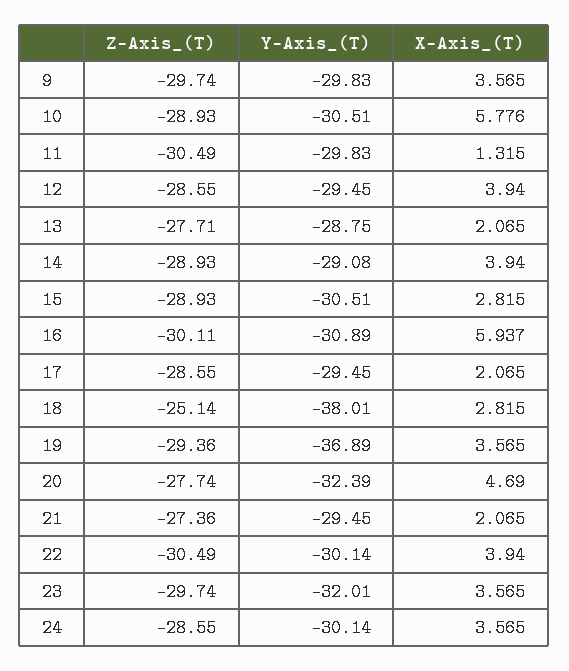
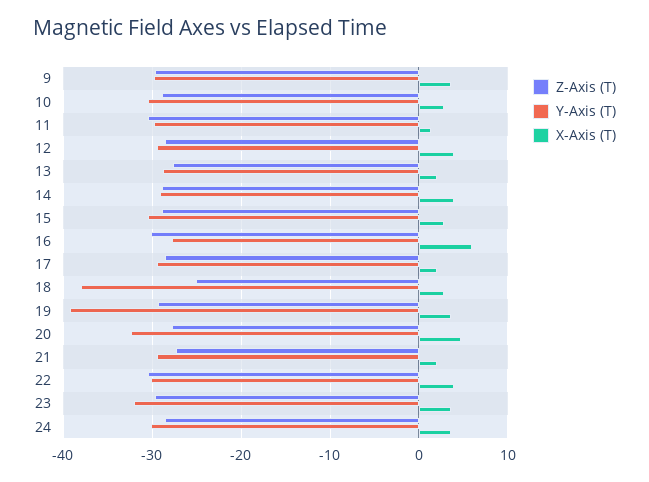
X-Axis_(T), 10: 5.776 -> 3
Y-Axis_(T), 16: -30.89 -> -28
Y-Axis_(T), 19: -36.89 -> -39

